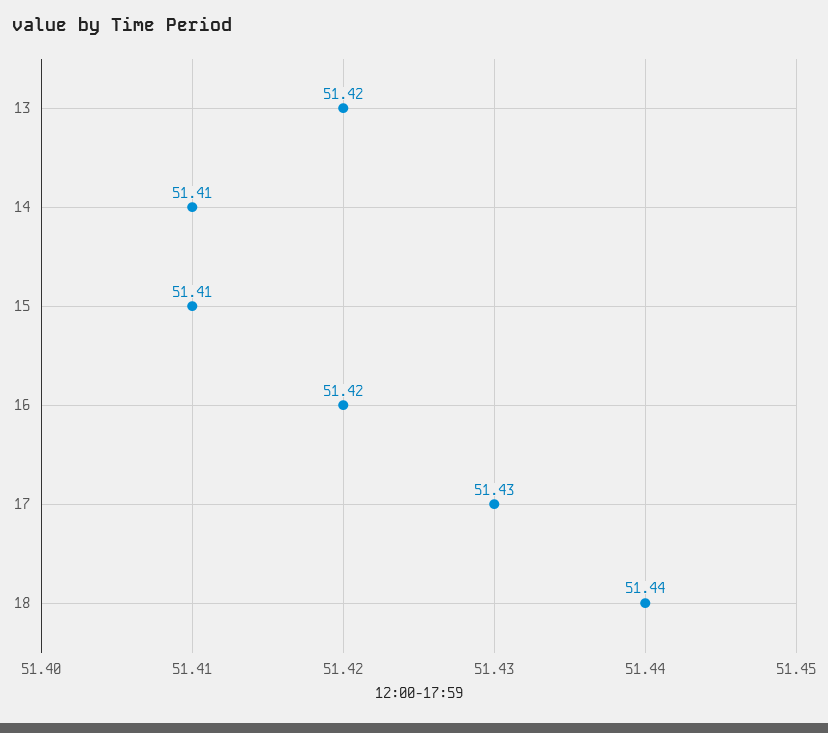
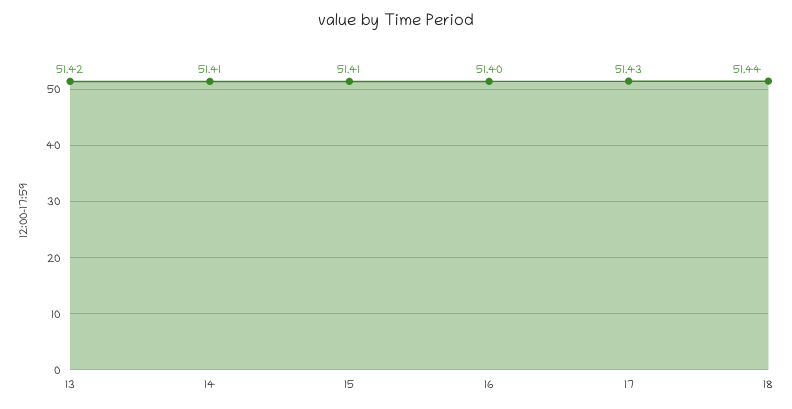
16: 51.42 -> 51.4

